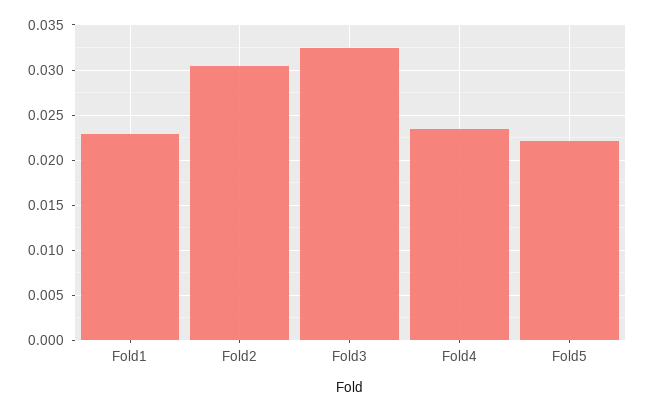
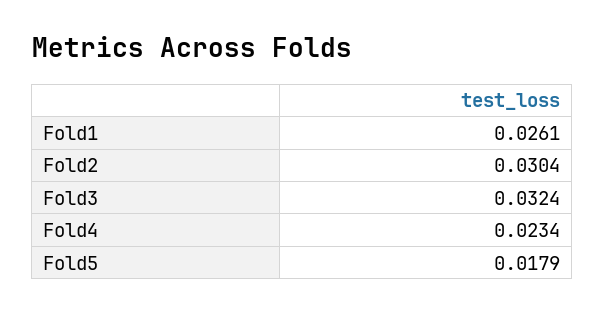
Fold1: 0.023 -> 0.0261
Fold5: 0.022 -> 0.0179

